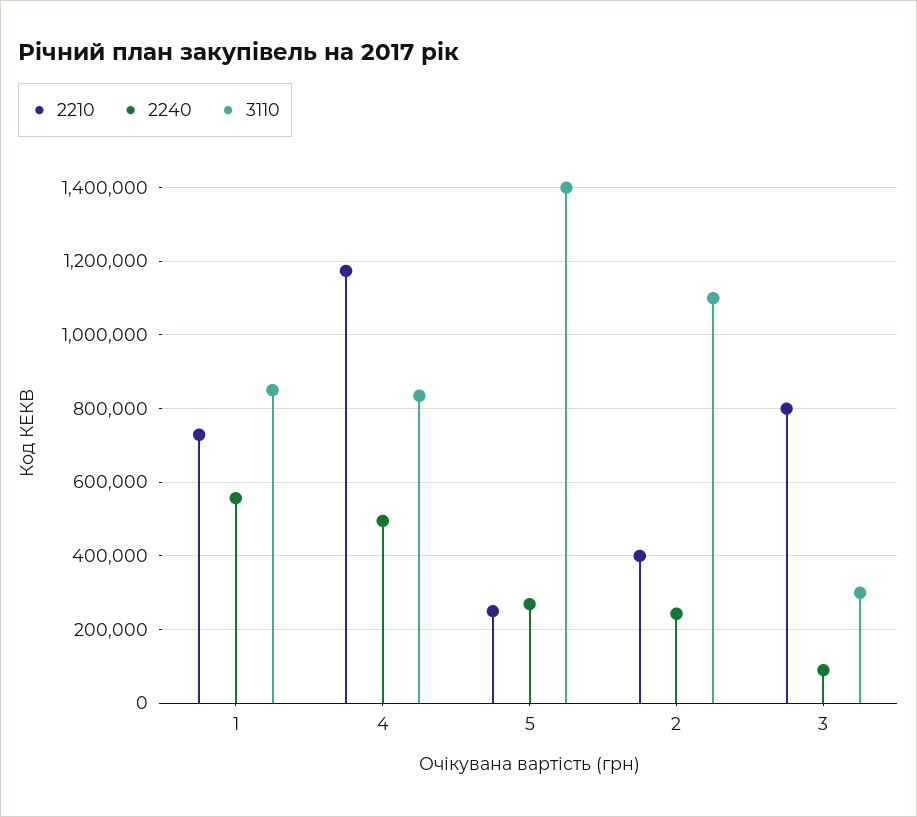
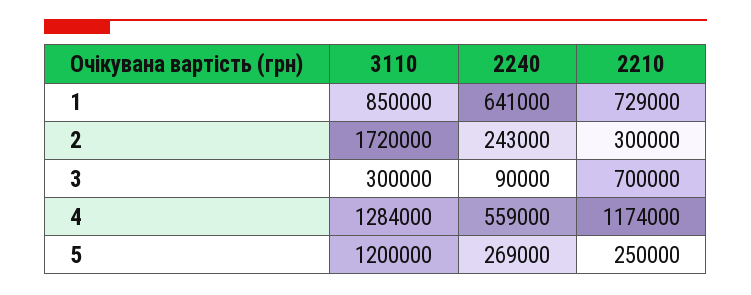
2240, 1: 560000 -> 641000
2240, 4: 500000 -> 559000
3110, 4: 840000 -> 1284000
3110, 5: 1400000 -> 1200000
2210, 2: 400000 -> 300000
3110, 2: 1100000 -> 1720000
2210, 3: 800000 -> 700000

